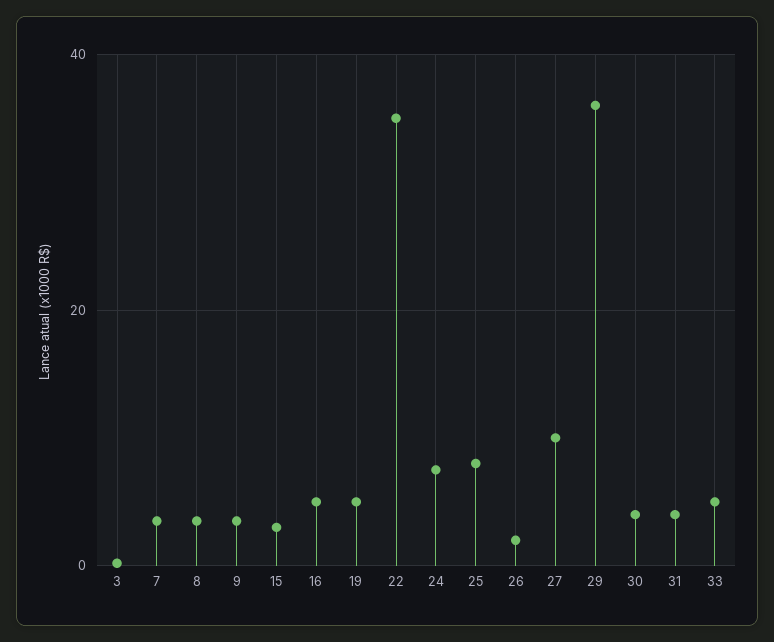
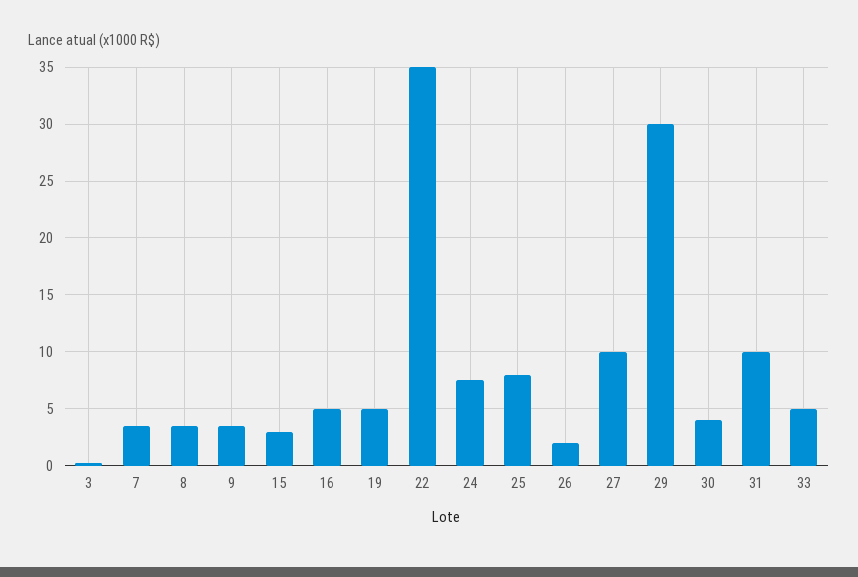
29: 36 -> 30
31: 4 -> 10

